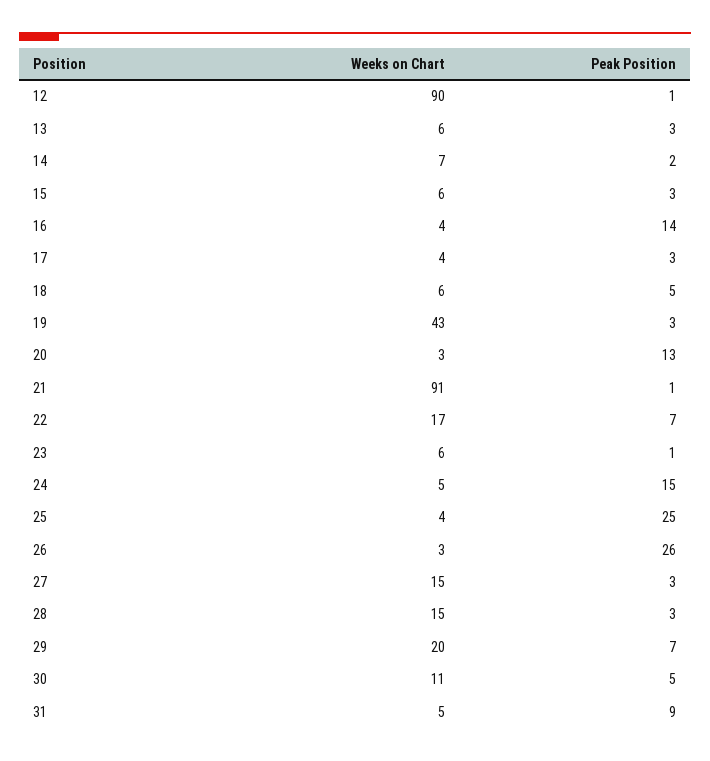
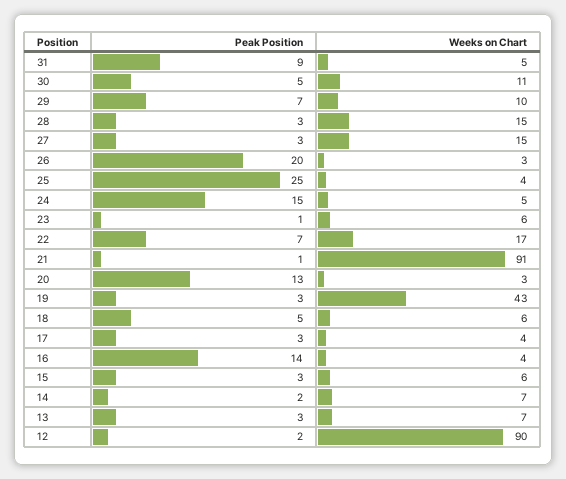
Peak Position, 12: 1 -> 2
Weeks on Chart, 13: 6 -> 7
Peak Position, 26: 26 -> 20
Weeks on Chart, 29: 20 -> 10

